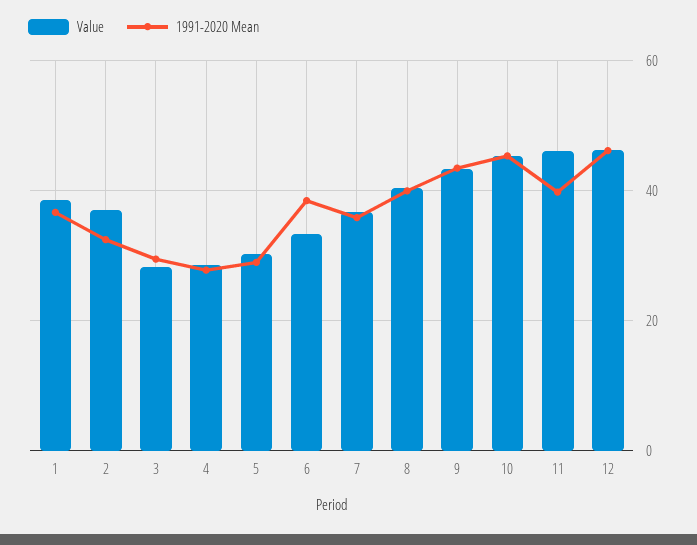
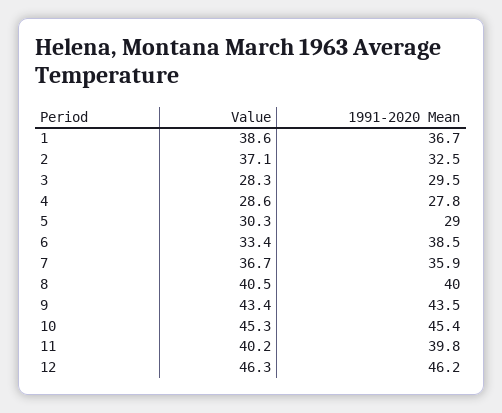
Value, 11: 46 -> 40.2

